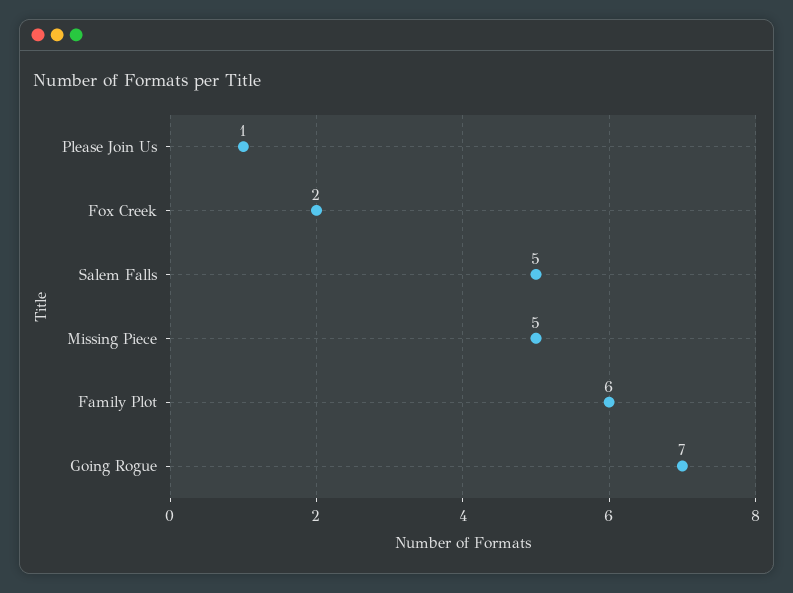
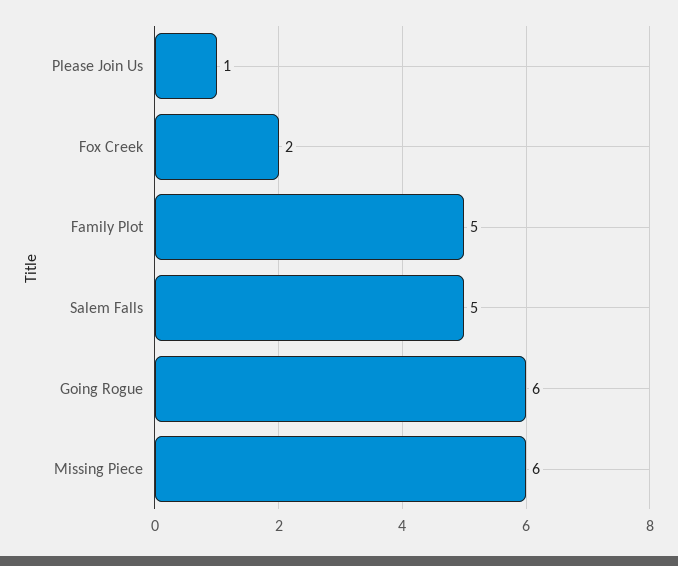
Missing Piece: 5 -> 6
Family Plot: 6 -> 5
Going Rogue: 7 -> 6

